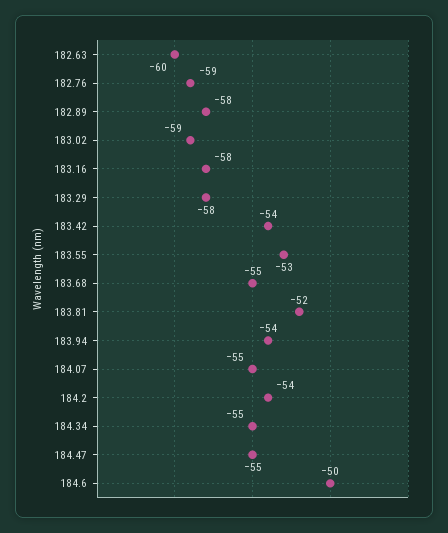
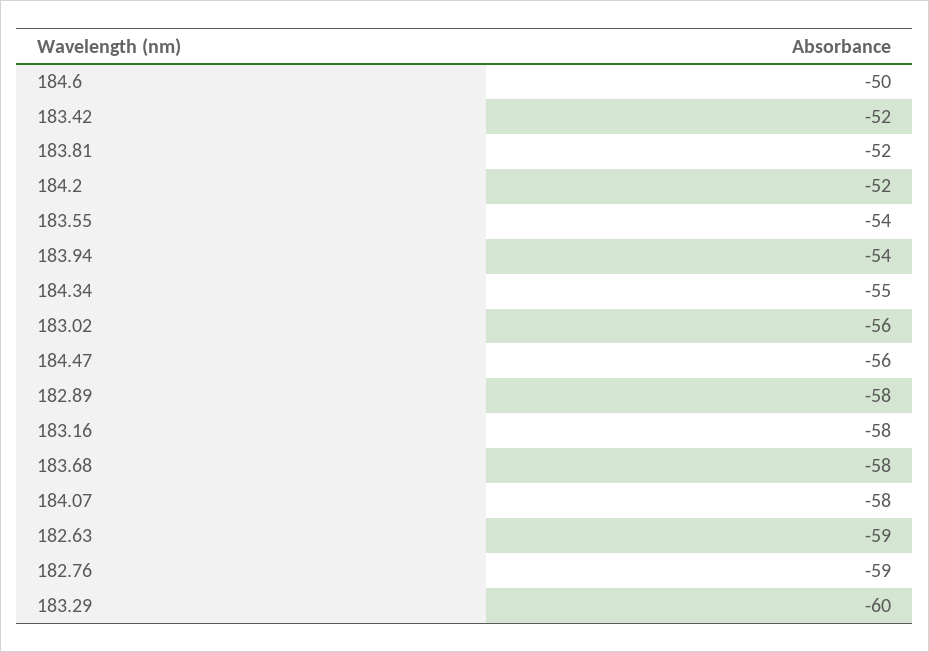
182.63: -60 -> -59
183.02: -59 -> -56
183.29: -58 -> -60
183.42: -54 -> -52
183.55: -53 -> -54
183.68: -55 -> -58
184.07: -55 -> -58
184.2: -54 -> -52
184.47: -55 -> -56

